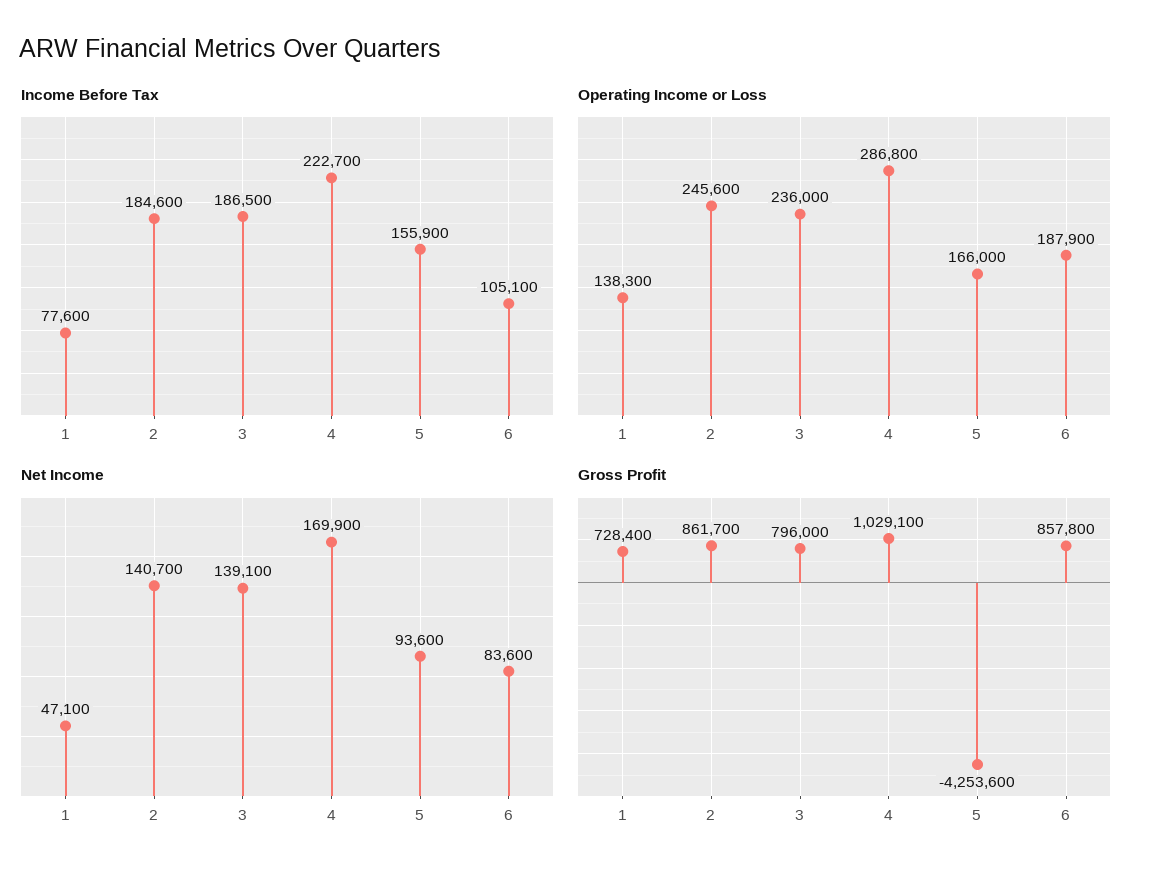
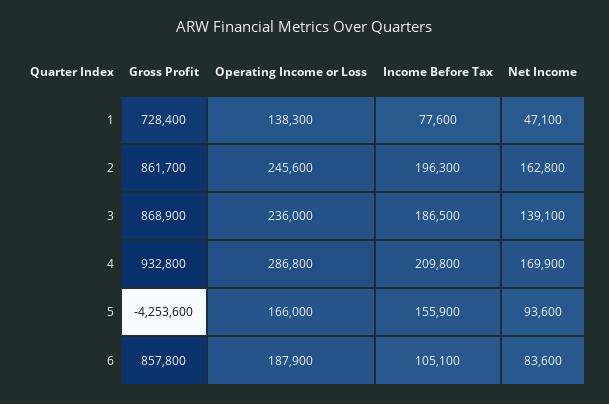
Income Before Tax, 2: 184600 -> 196300
Income Before Tax, 4: 222700 -> 209800
Net Income, 2: 140700 -> 162800
Gross Profit, 3: 796000 -> 868900
Gross Profit, 4: 1029100 -> 932800

